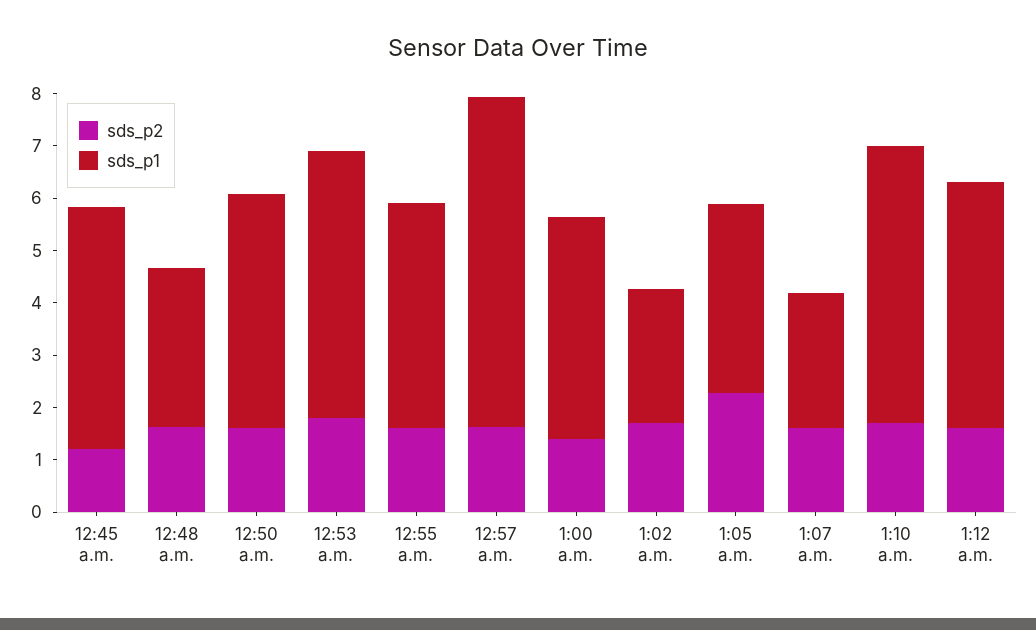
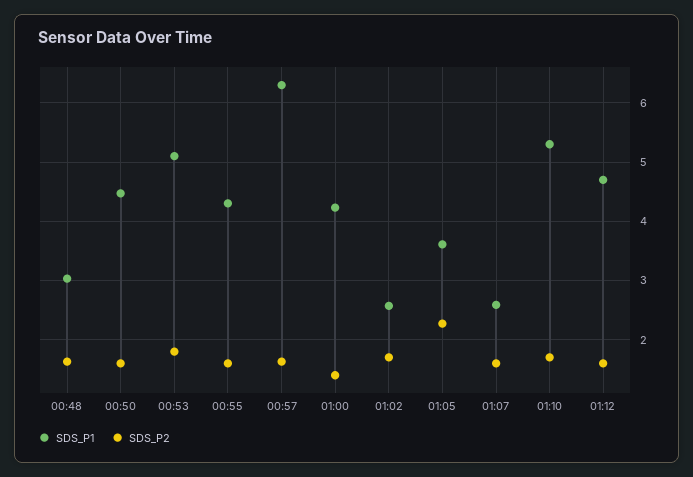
sds_p2, 12:45 a.m.: 1.2 -> none
sds_p1, 12:45 a.m.: 4.6 -> none

